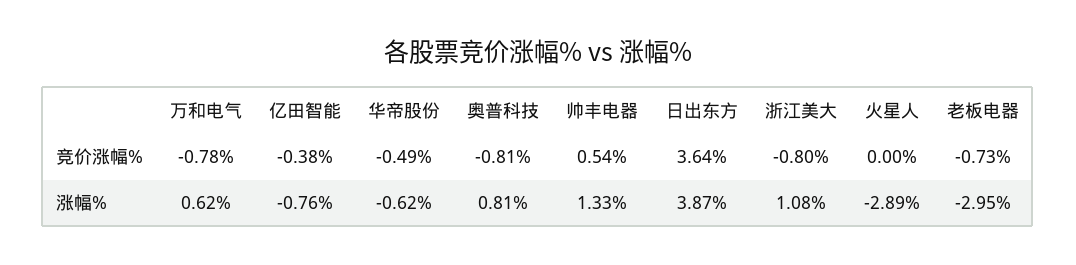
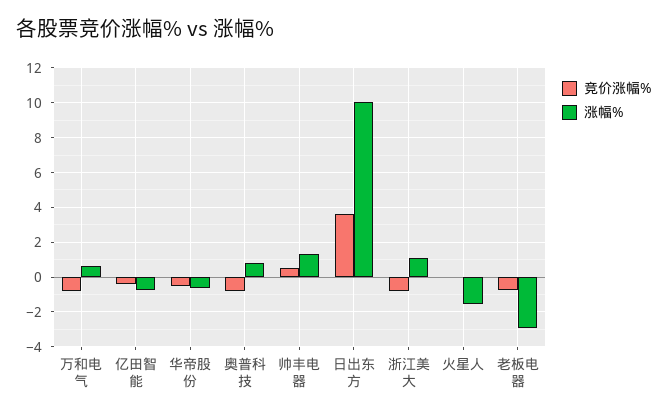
涨幅%, 日出东方: 3.87 -> 10
涨幅%, 火星人: -2.89 -> -1.5

